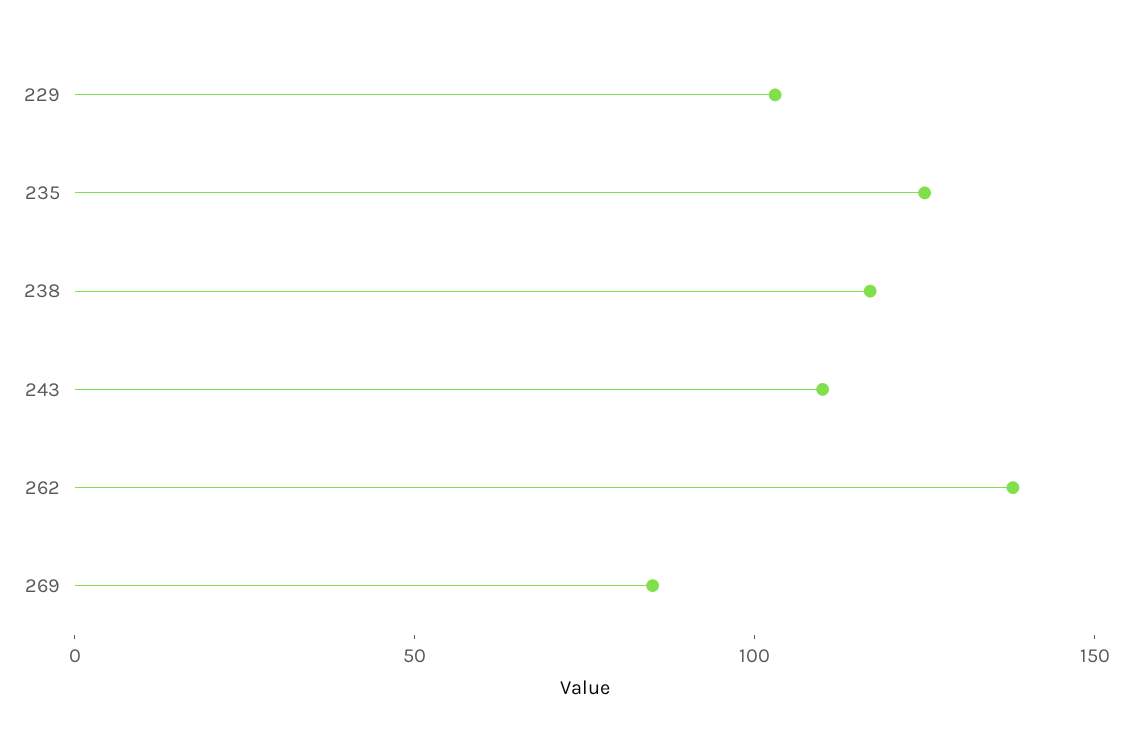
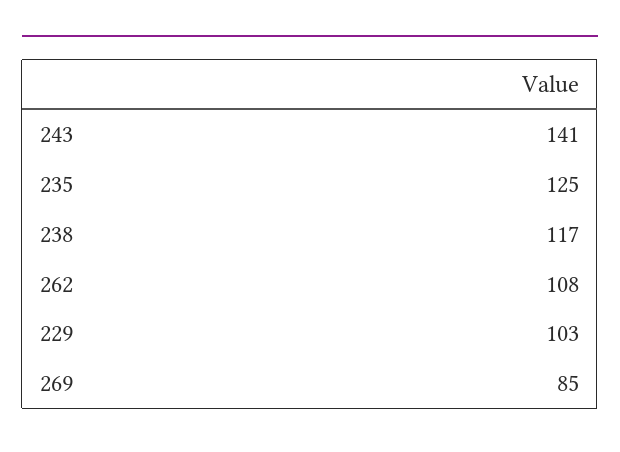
243: 110 -> 141
262: 140 -> 108

